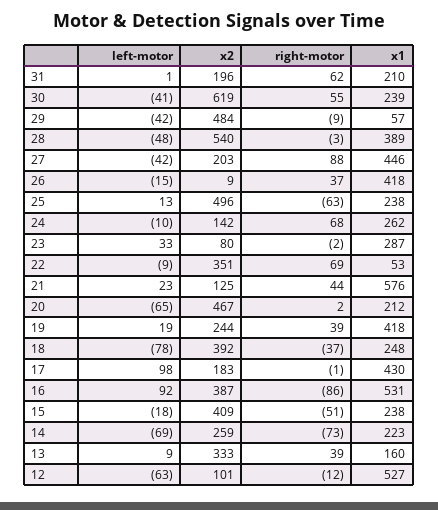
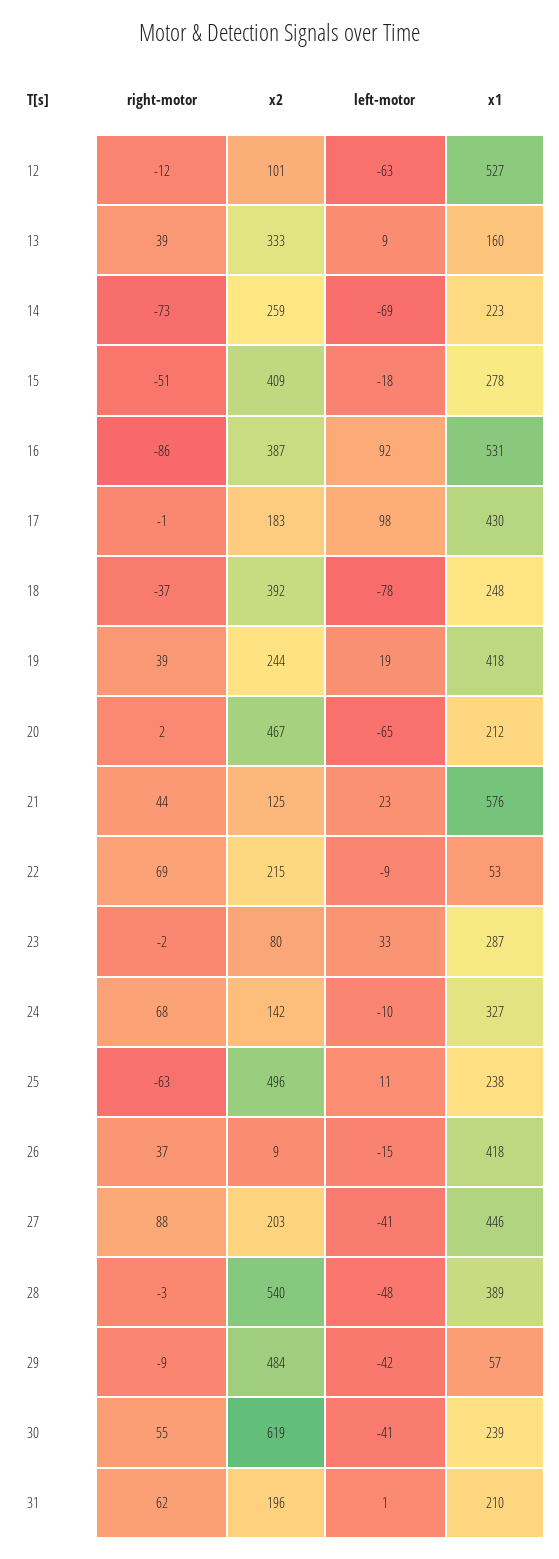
left-motor, 27: -42 -> -41
left-motor, 25: 13 -> 11
x1, 24: 262 -> 327
x2, 22: 351 -> 215
x1, 15: 238 -> 278

